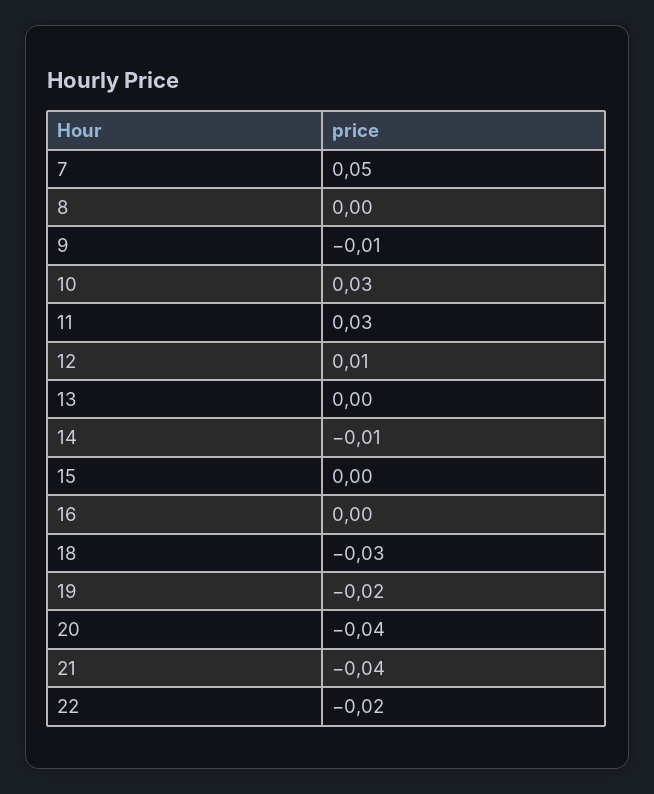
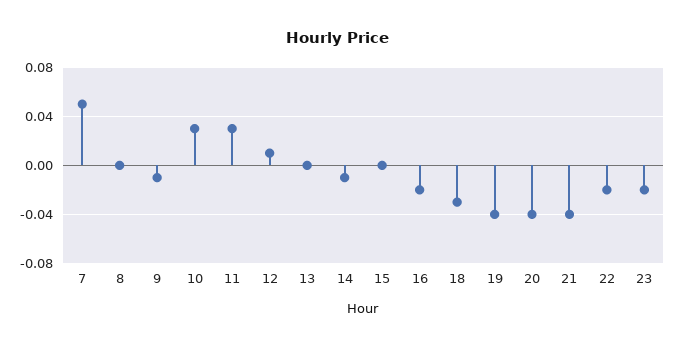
16: 0 -> -0.02
19: -0.02 -> -0.04
23: none -> -0.02

